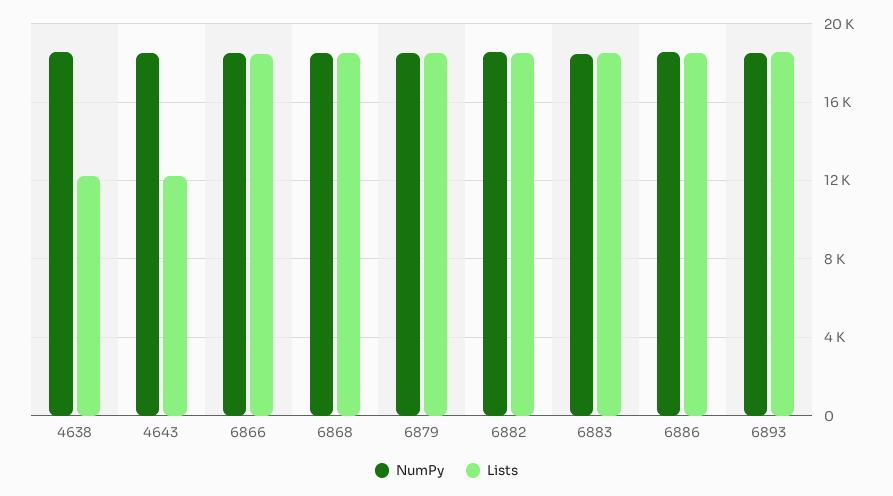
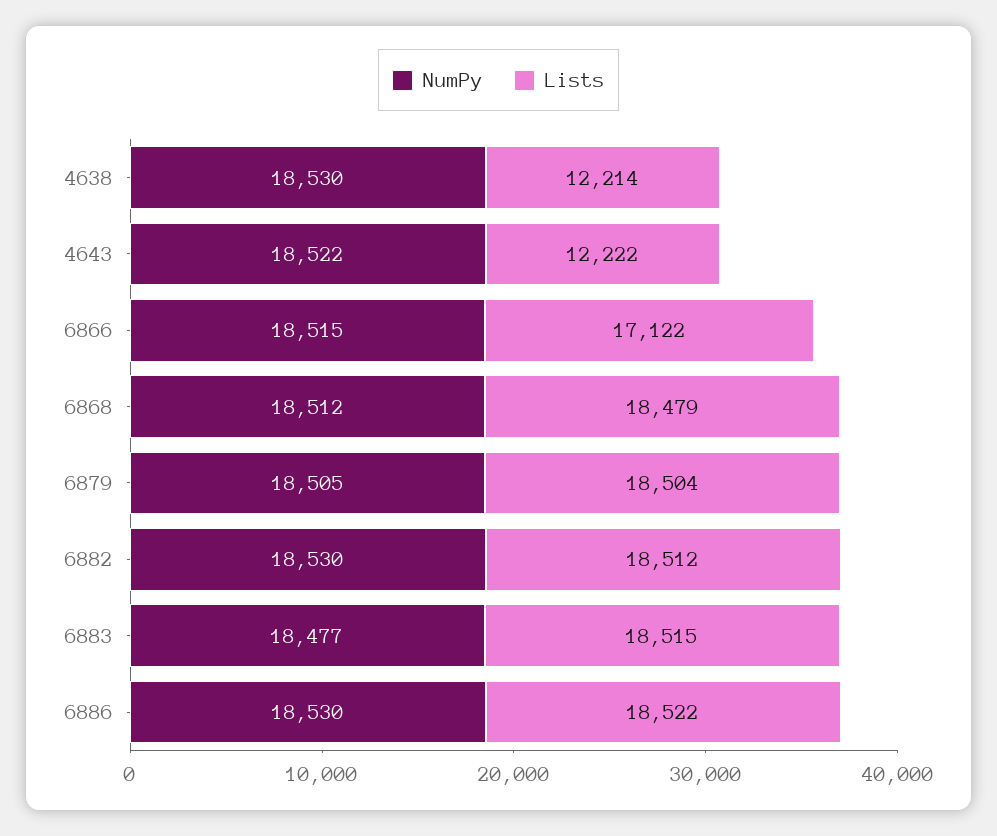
Lists, 6866: 18500 -> 17122
NumPy, 6893: 18500 -> none
Lists, 6893: 18500 -> none

